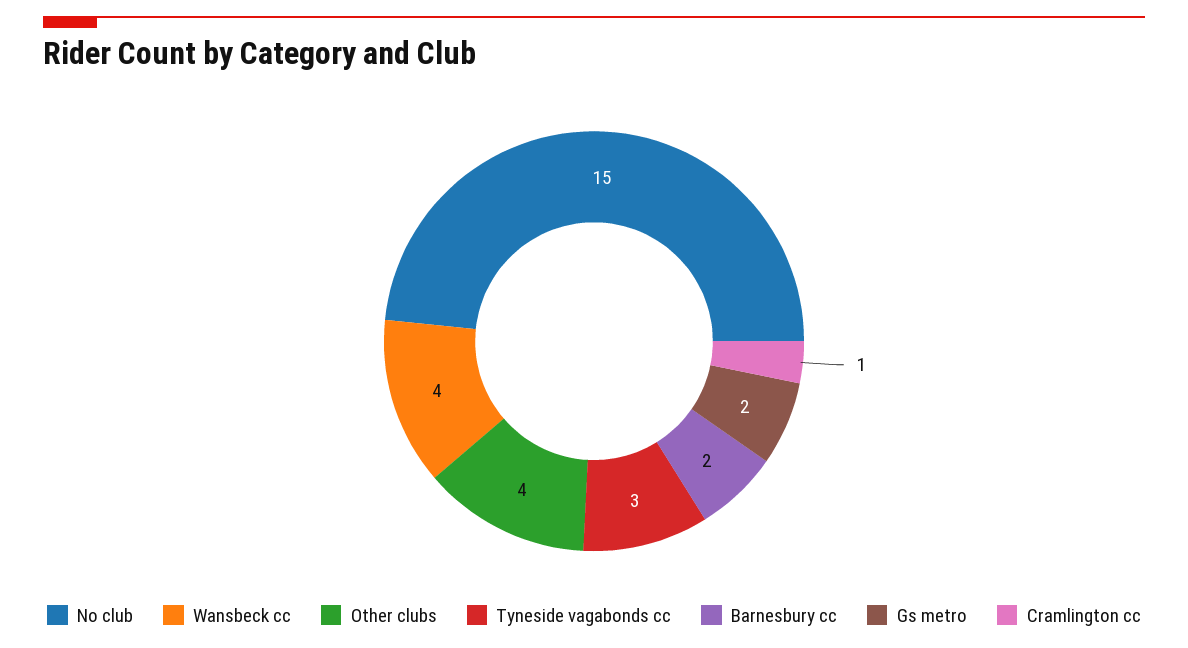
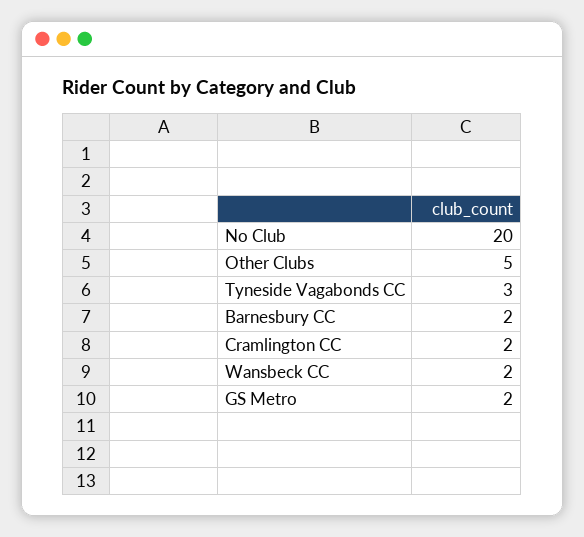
No club: 15 -> 20
Wansbeck cc: 4 -> 2
Other clubs: 4 -> 5
Cramlington cc: 1 -> 2

